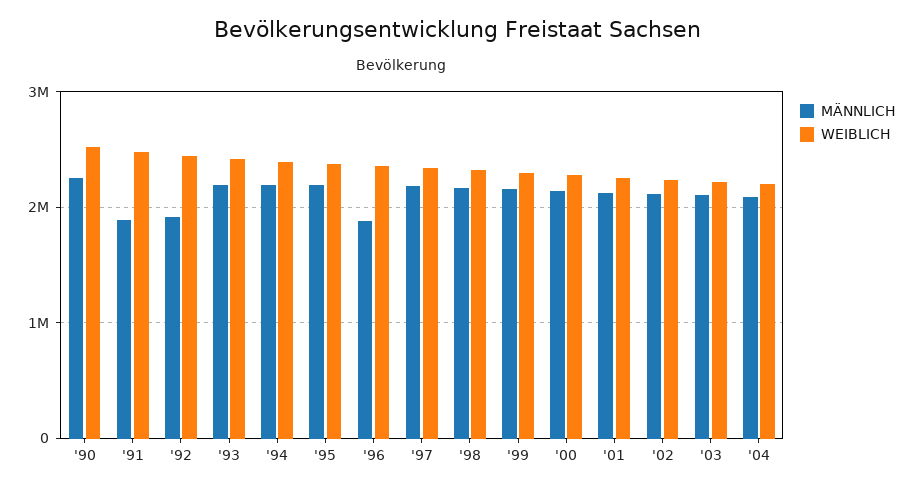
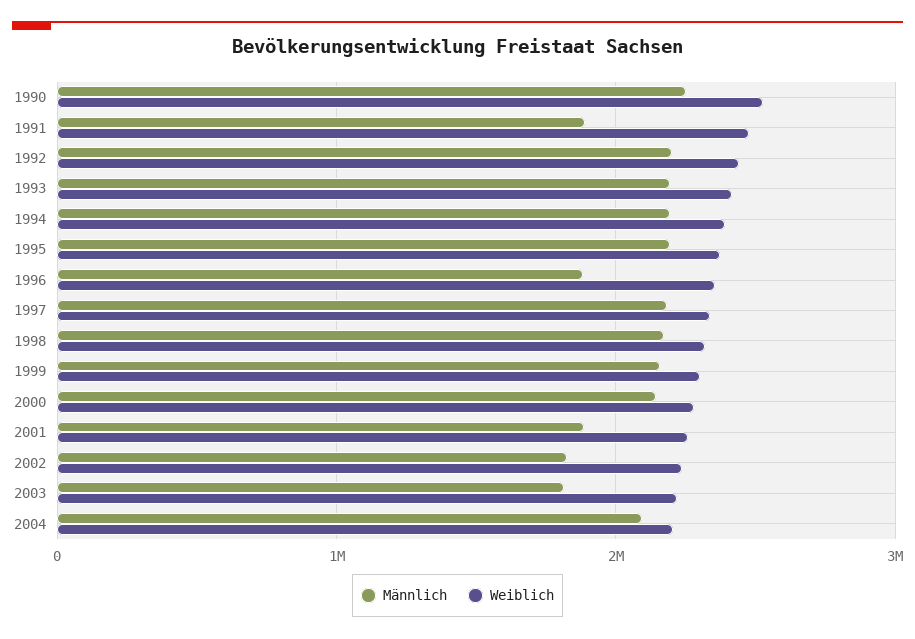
MÄNNLICH, '92: 1900000 -> 2200000
MÄNNLICH, '01: 2100000 -> 1900000
MÄNNLICH, '02: 2100000 -> 1800000
MÄNNLICH, '03: 2100000 -> 1800000

